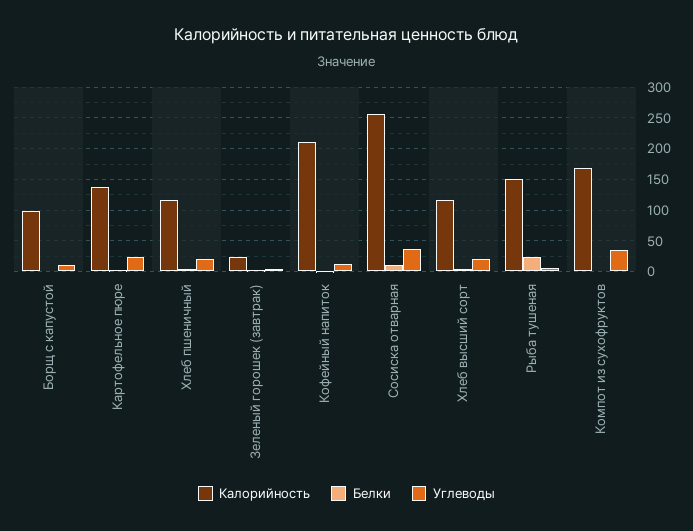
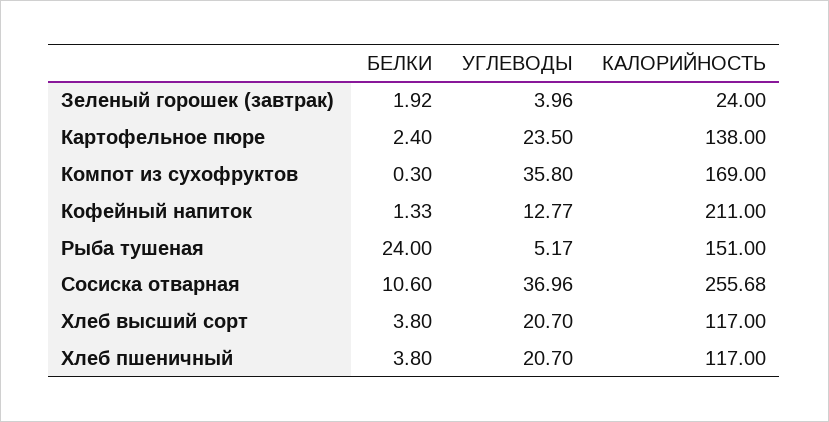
Калорийность, Борщ с капустой: 100 -> none
Белки, Борщ с капустой: 0 -> none
Углеводы, Борщ с капустой: 10 -> none

